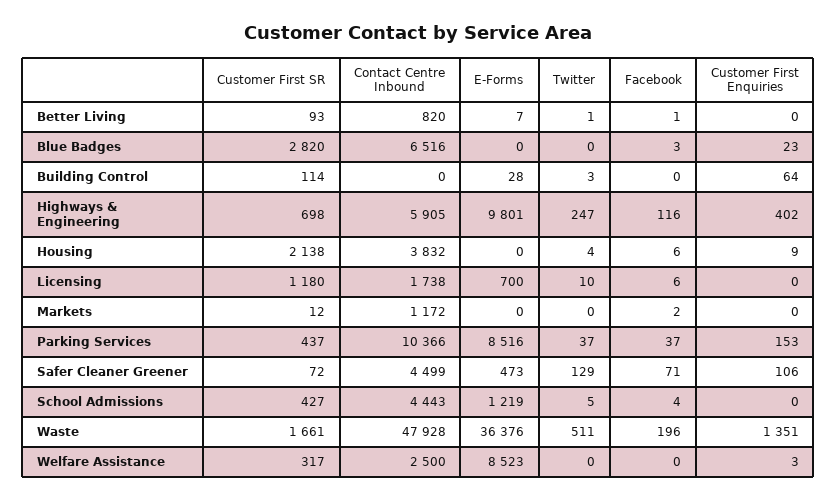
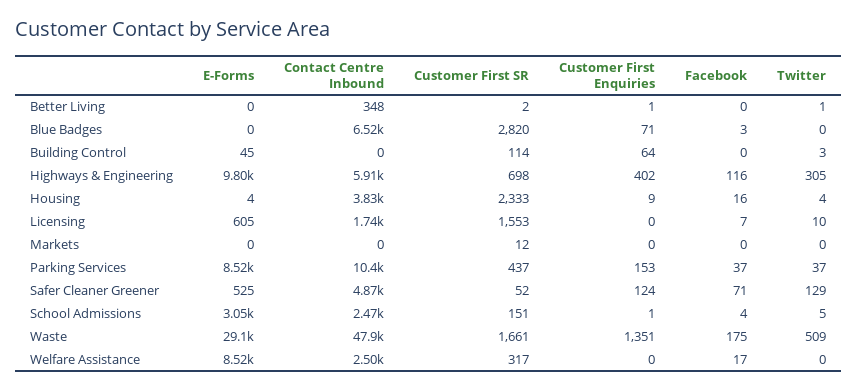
Customer First SR, Better Living: 93 -> 2
Contact Centre Inbound, Better Living: 820 -> 348
E-Forms, Better Living: 7 -> 0
Facebook, Better Living: 1 -> 0
Customer First Enquiries, Better Living: 0 -> 1
Customer First Enquiries, Blue Badges: 23 -> 71
E-Forms, Building Control: 28 -> 45
Twitter, Highways & Engineering: 247 -> 305
Customer First SR, Housing: 2138 -> 2333
E-Forms, Housing: 0 -> 4
Facebook, Housing: 6 -> 16
Customer First SR, Licensing: 1180 -> 1553
E-Forms, Licensing: 700 -> 605
Facebook, Licensing: 6 -> 7
Contact Centre Inbound, Markets: 1172 -> 0
Facebook, Markets: 2 -> 0
Customer First SR, Safer Cleaner Greener: 72 -> 52
Contact Centre Inbound, Safer Cleaner Greener: 4499 -> 4870
E-Forms, Safer Cleaner Greener: 473 -> 525
Customer First Enquiries, Safer Cleaner Greener: 106 -> 124
Customer First SR, School Admissions: 427 -> 151
Contact Centre Inbound, School Admissions: 4443 -> 2470
E-Forms, School Admissions: 1219 -> 3050
Customer First Enquiries, School Admissions: 0 -> 1
E-Forms, Waste: 36376 -> 29100
Twitter, Waste: 511 -> 509
Facebook, Waste: 196 -> 175
Facebook, Welfare Assistance: 0 -> 17
Customer First Enquiries, Welfare Assistance: 3 -> 0

